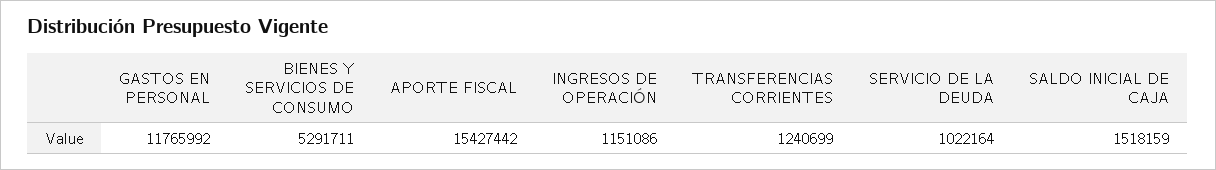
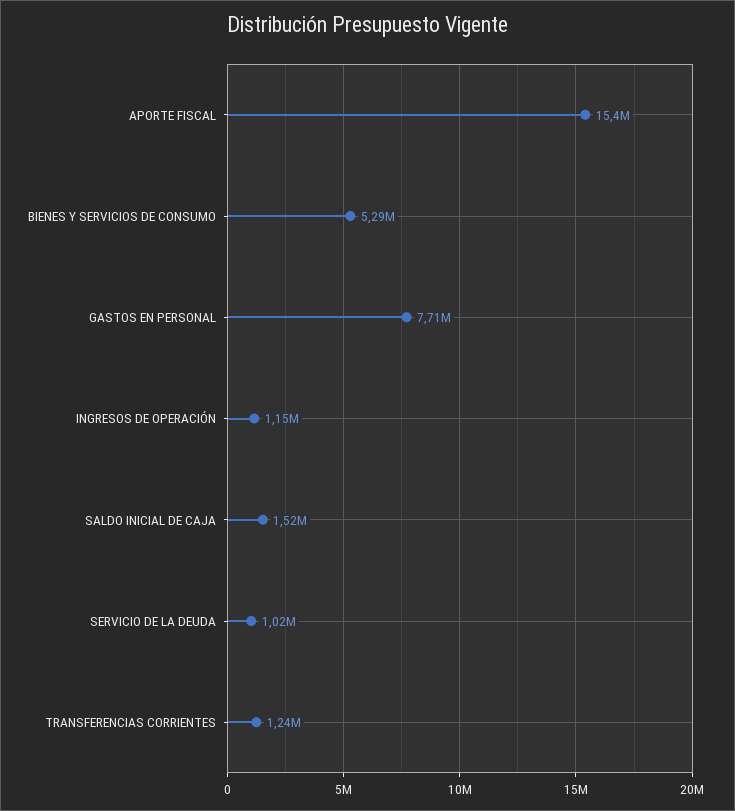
GASTOS EN PERSONAL: 11765992 -> 7710000

